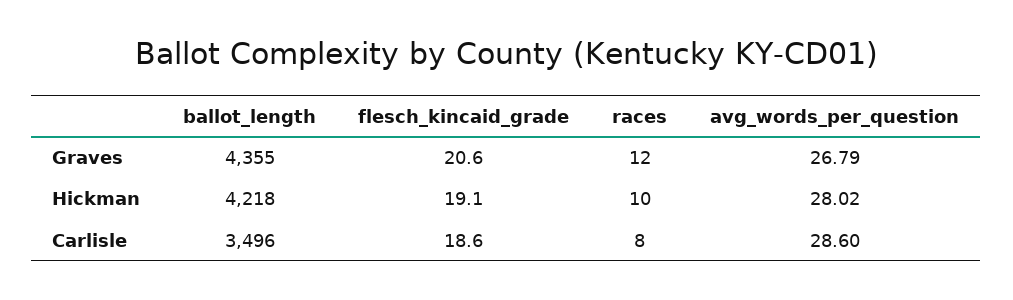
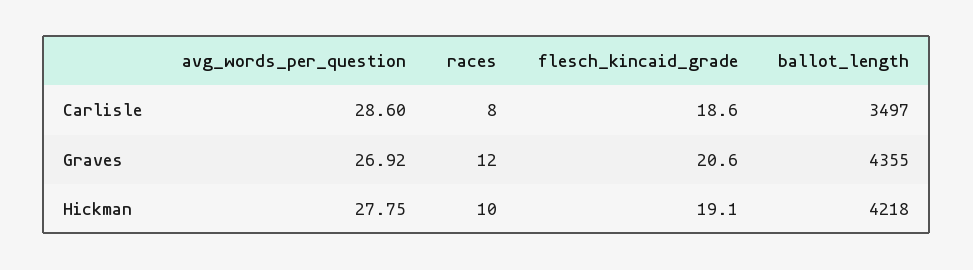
avg_words_per_question, Graves: 26.79 -> 26.92
avg_words_per_question, Hickman: 28.02 -> 27.75
ballot_length, Carlisle: 3496 -> 3497

